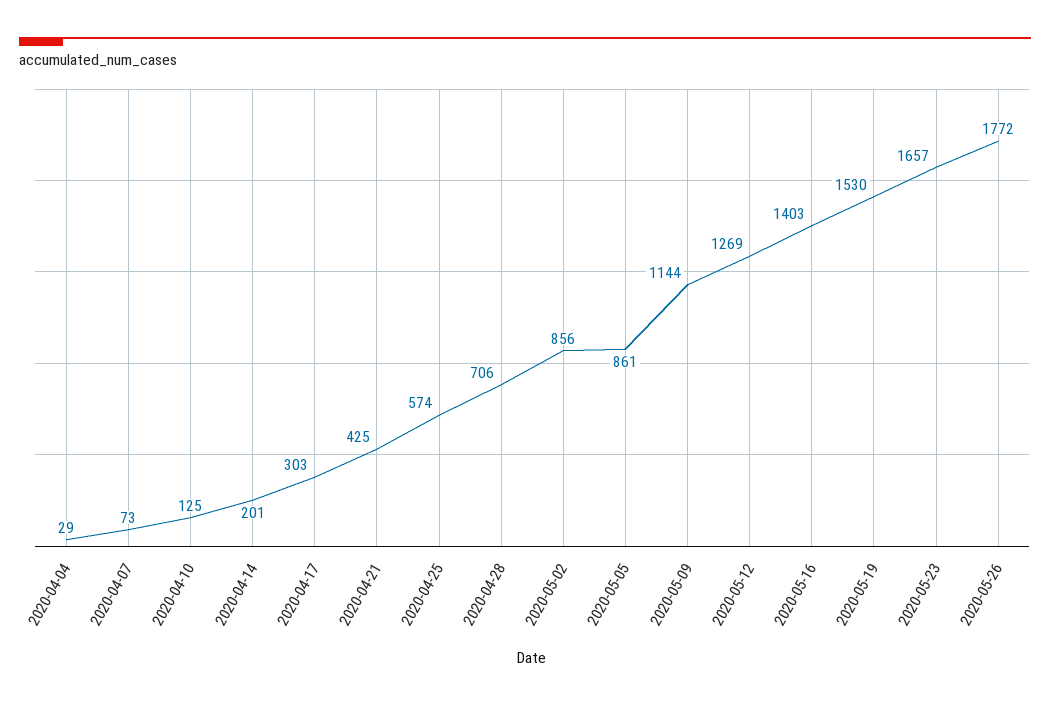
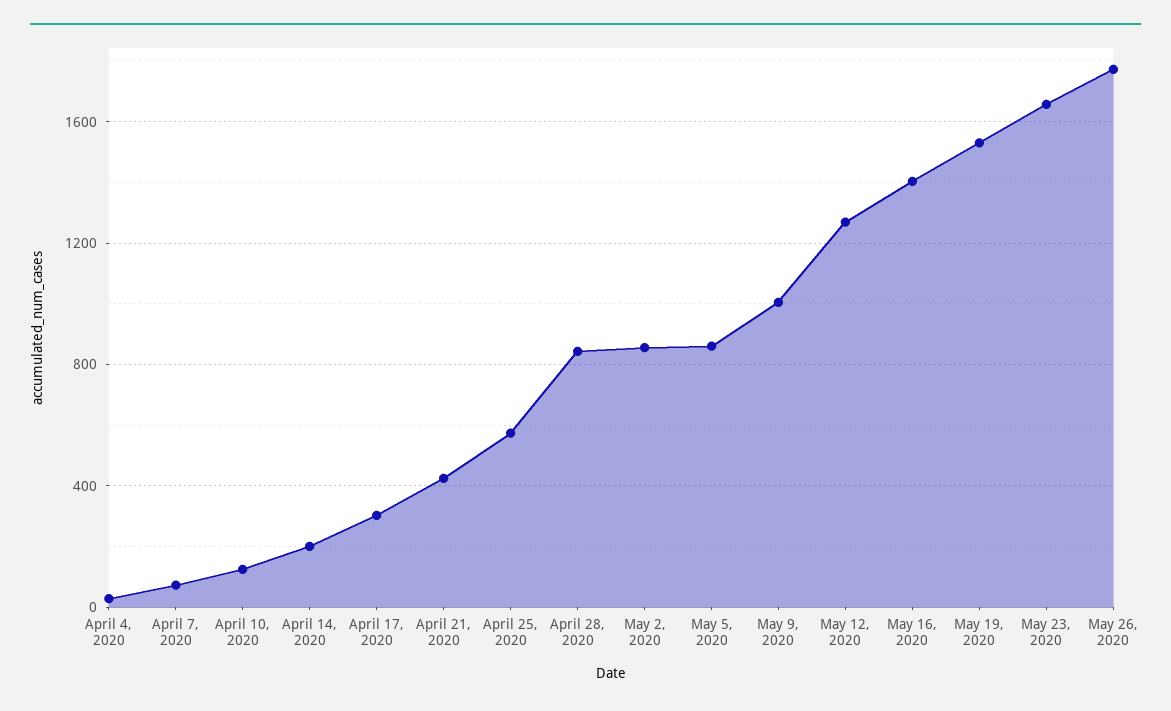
2020-04-28: 706 -> 850
2020-05-09: 1144 -> 1000

